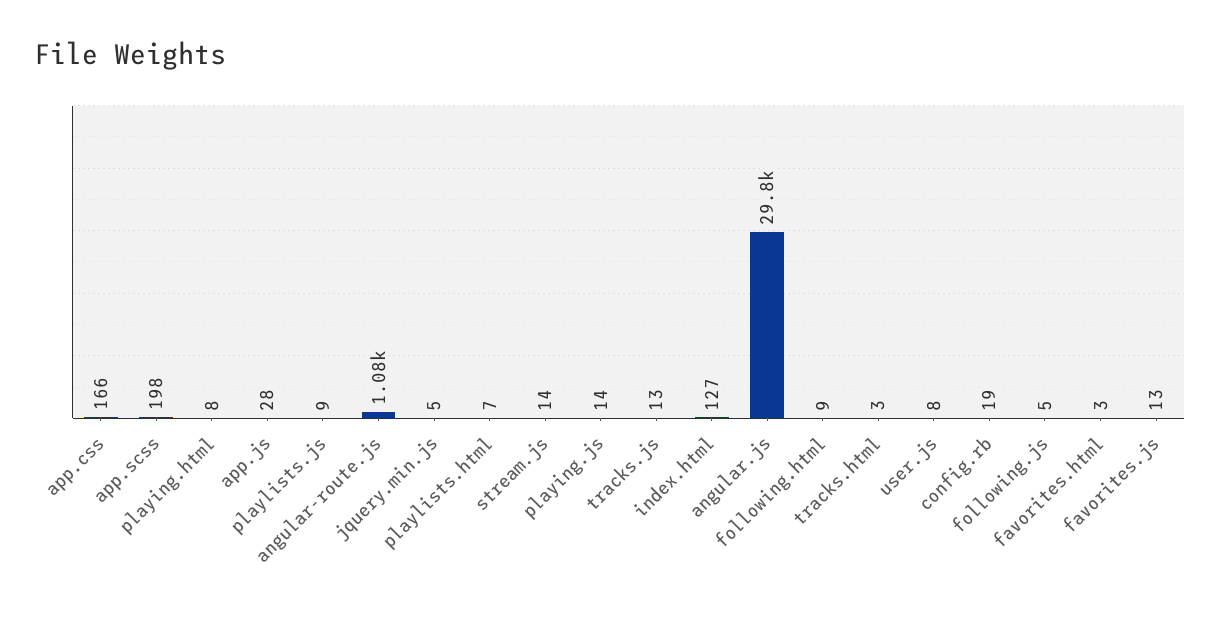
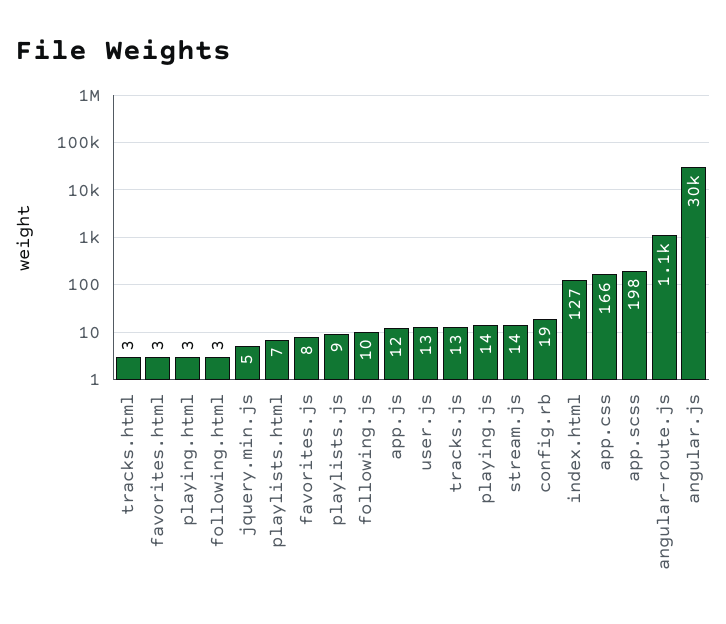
playing.html: 8 -> 3
app.js: 28 -> 12
following.html: 9 -> 3
user.js: 8 -> 13
following.js: 5 -> 10
favorites.js: 13 -> 8

